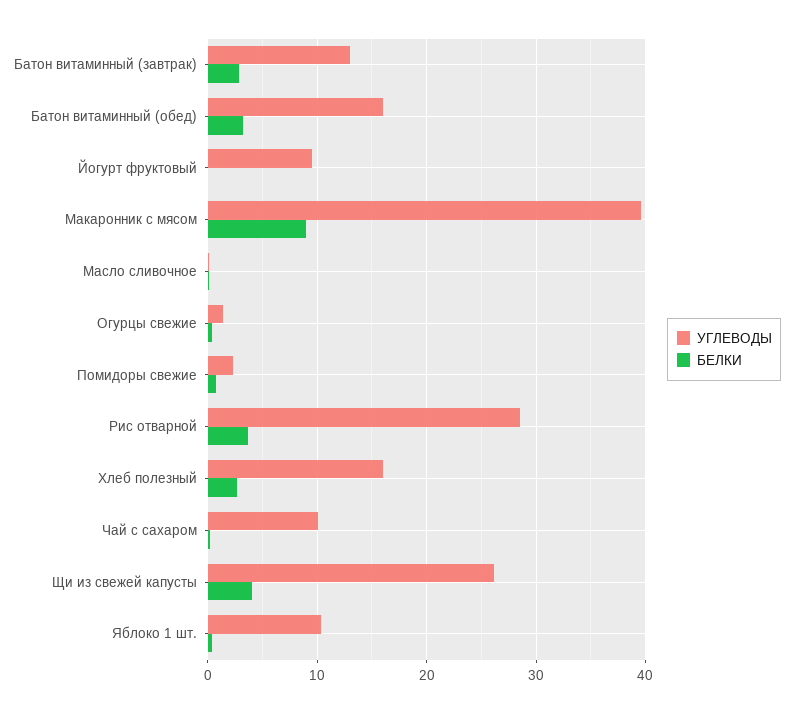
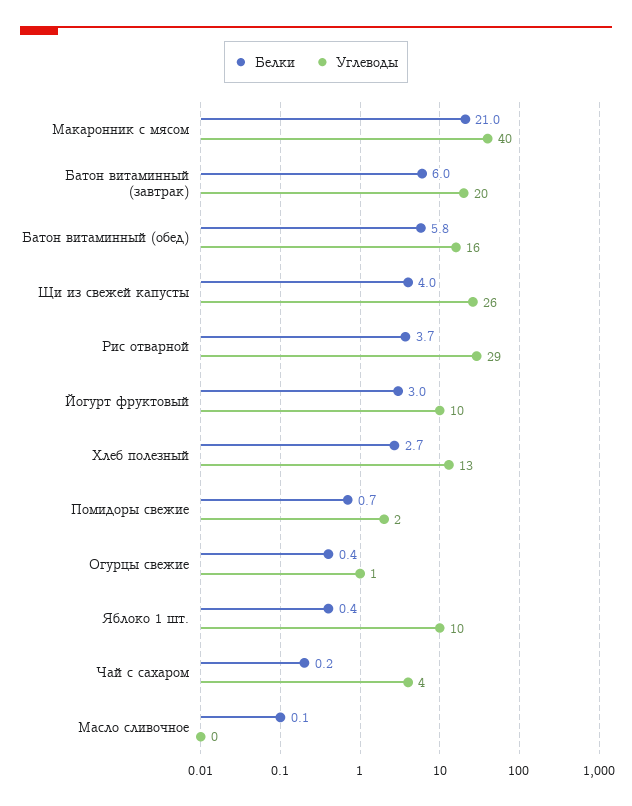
УГЛЕВОДЫ, Батон витаминный (завтрак): 13 -> 20
БЕЛКИ, Батон витаминный (завтрак): 3 -> 6
БЕЛКИ, Батон витаминный (обед): 3 -> 5.8
БЕЛКИ, Йогурт фруктовый: 0 -> 3
БЕЛКИ, Макаронник с мясом: 9 -> 21
УГЛЕВОДЫ, Хлеб полезный: 16 -> 13
УГЛЕВОДЫ, Чай с сахаром: 10 -> 4

